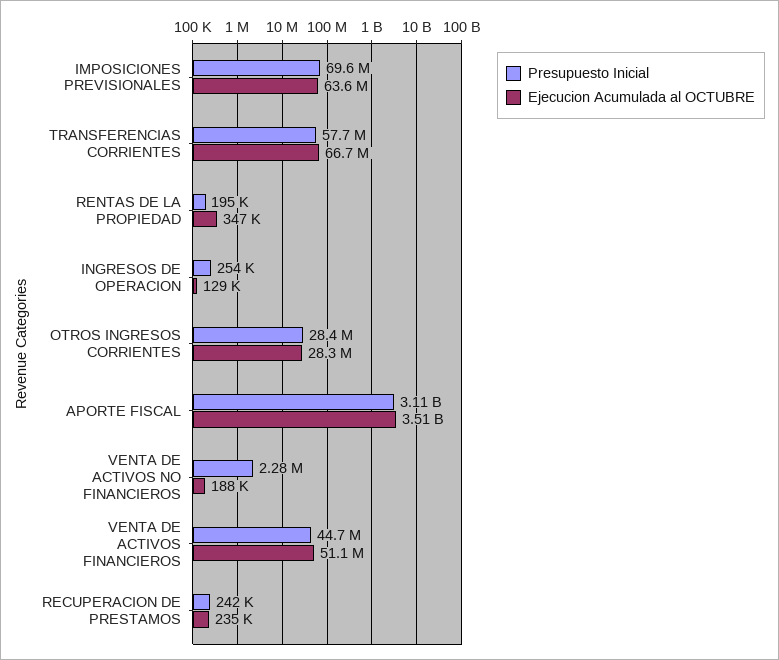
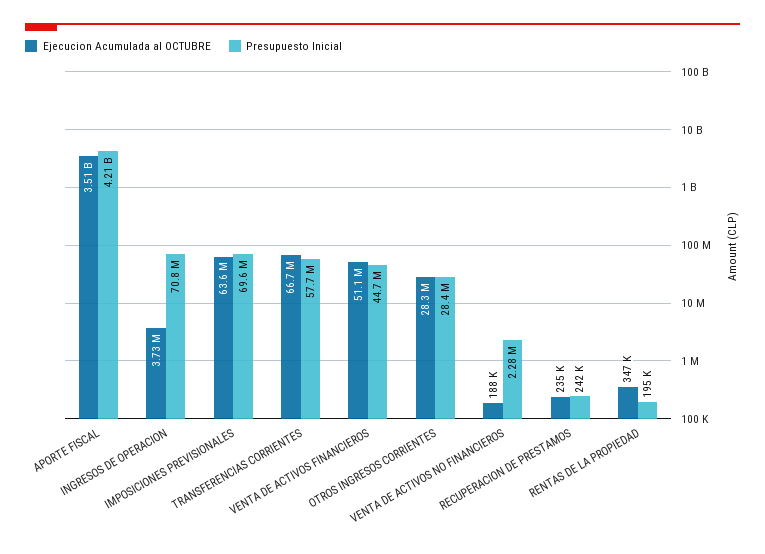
Presupuesto Inicial, INGRESOS DE OPERACION: 254000 -> 70800000
Ejecucion Acumulada al OCTUBRE, INGRESOS DE OPERACION: 129000 -> 3730000
Presupuesto Inicial, APORTE FISCAL: 3110000000 -> 4210000000

